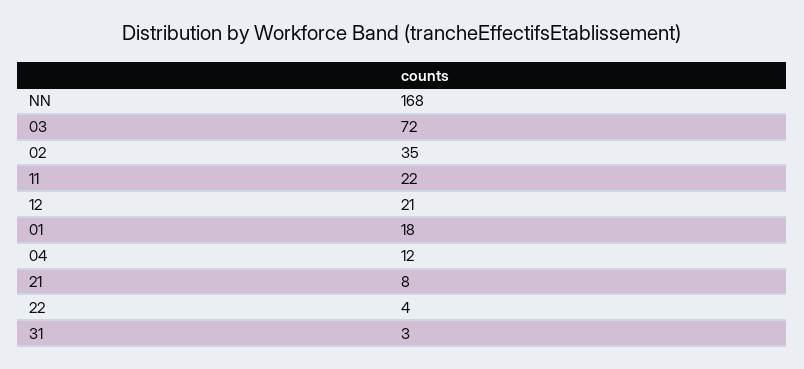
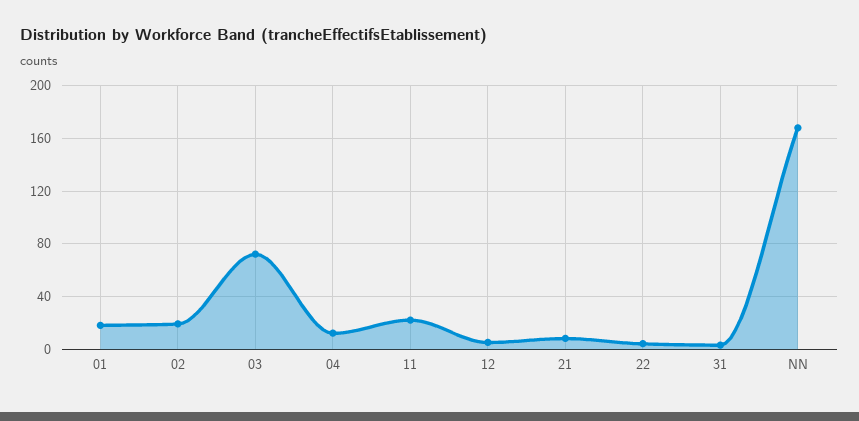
02: 35 -> 20
12: 21 -> 5

